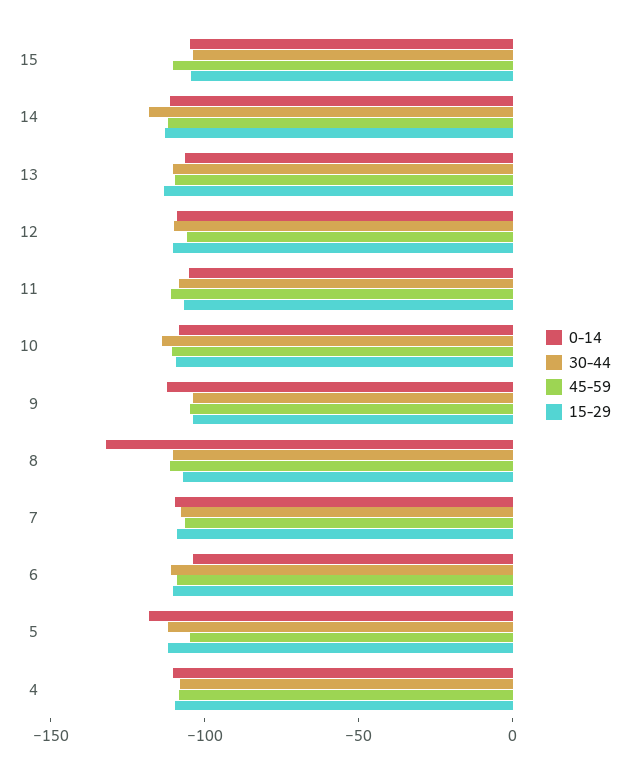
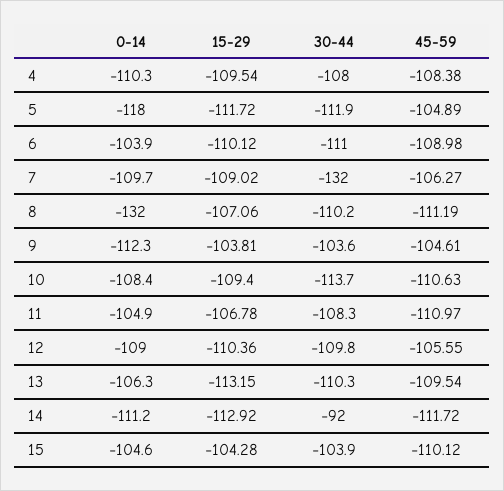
30-44, 14: -120 -> -92
30-44, 7: -110 -> -132

